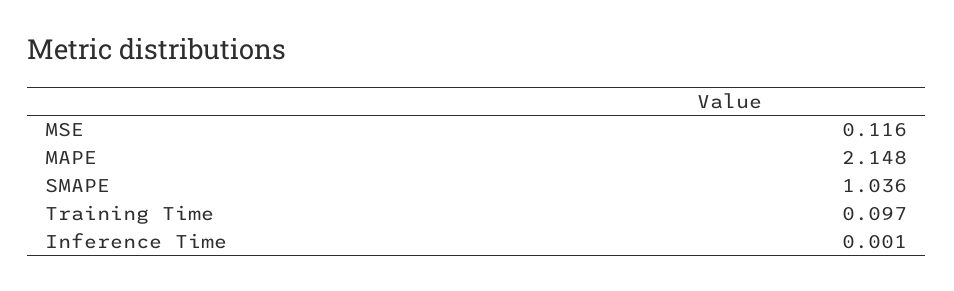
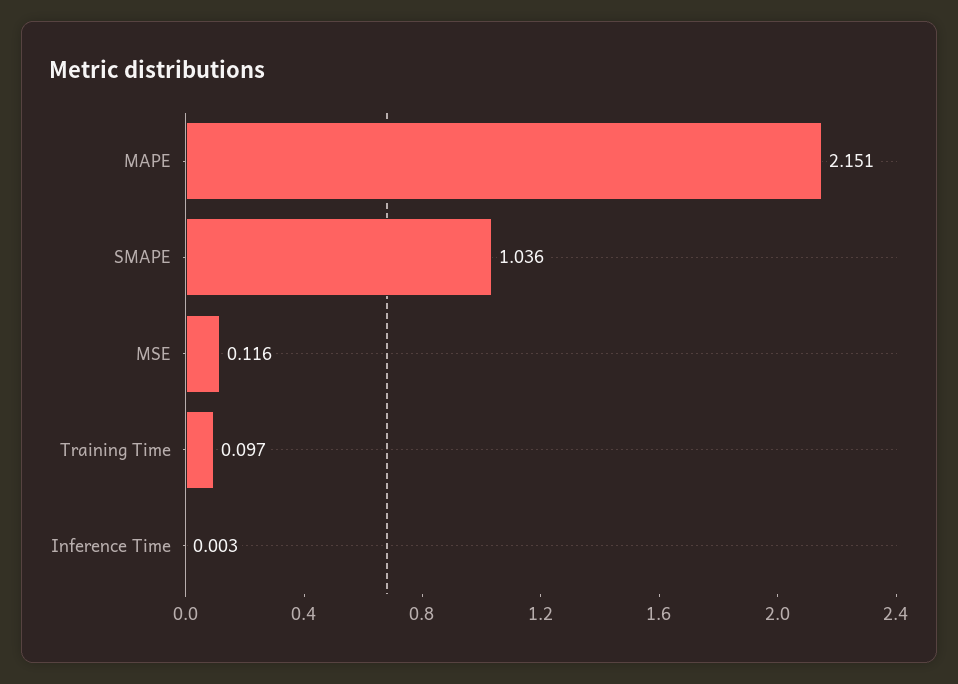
MAPE: 2.148 -> 2.151
Inference Time: 0.001 -> 0.003

